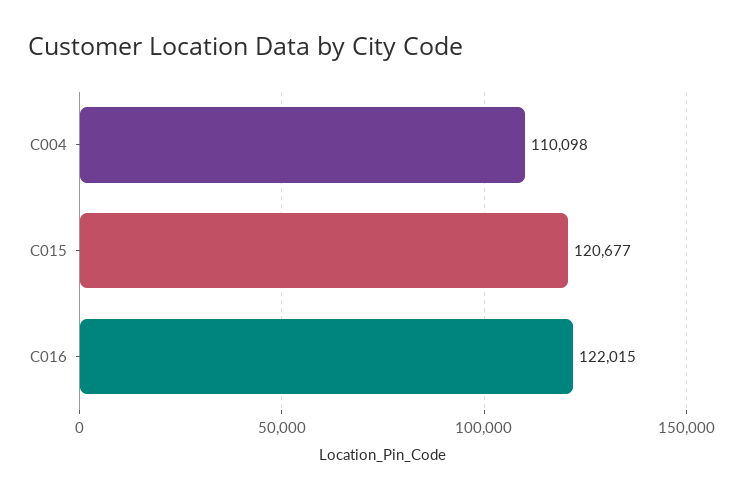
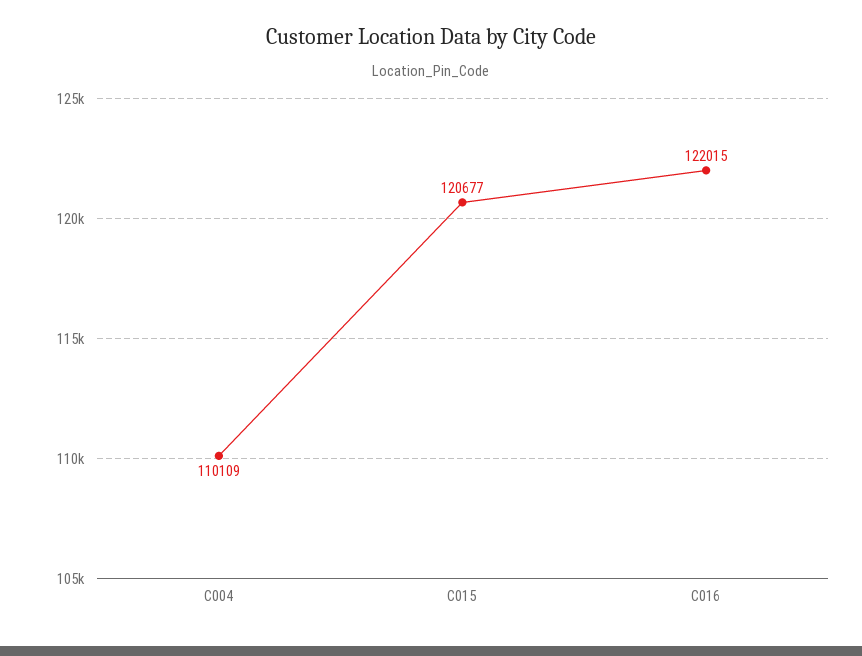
C004: 110098 -> 110109

